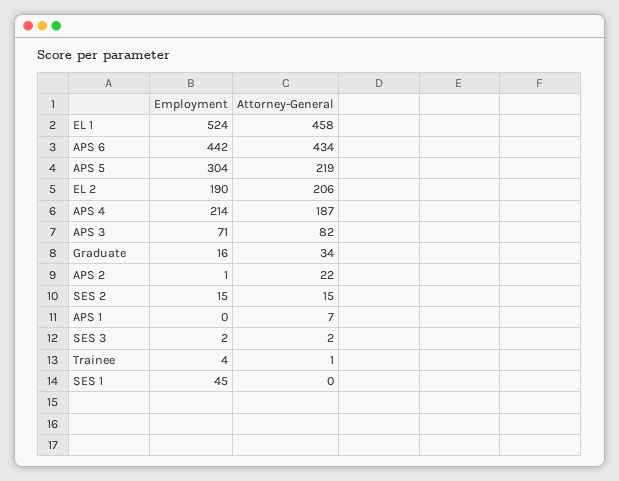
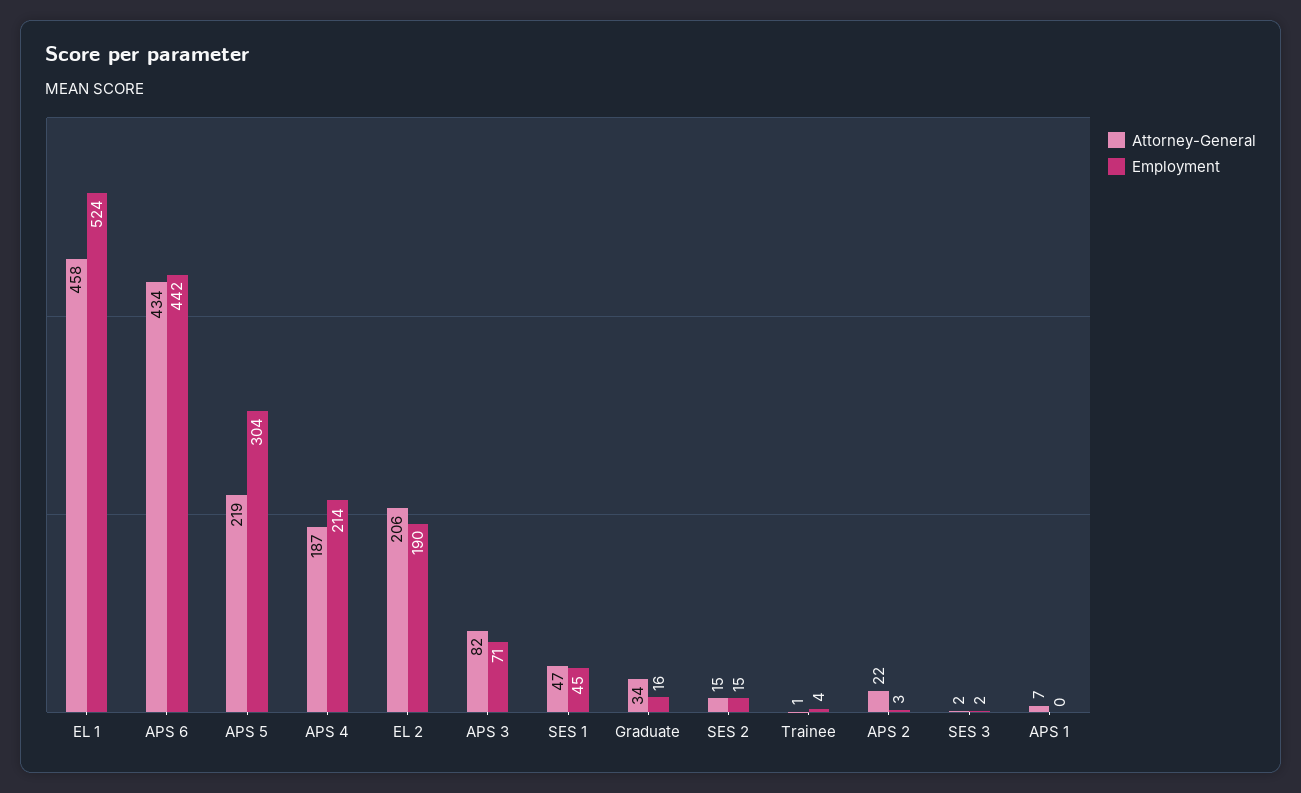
Employment, APS 2: 1 -> 3
Attorney-General, SES 1: 0 -> 47

